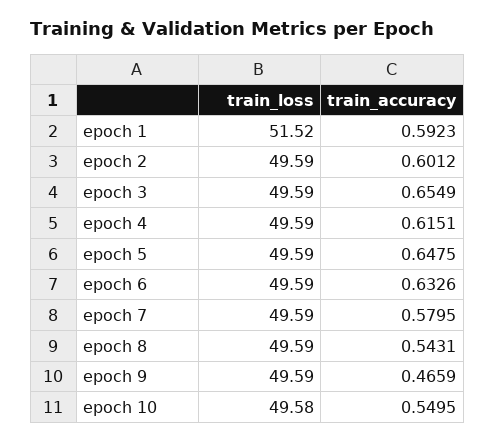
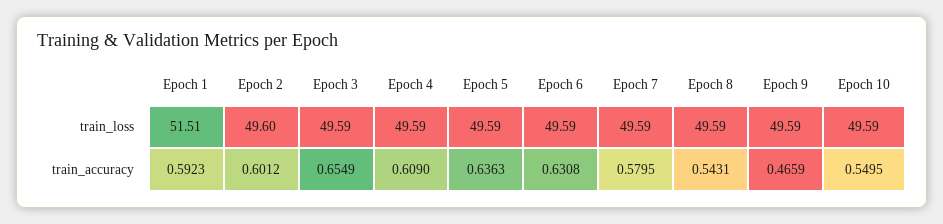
train_loss, epoch 1: 51.52 -> 51.51
train_loss, epoch 2: 49.59 -> 49.6
train_accuracy, epoch 4: 0.6151 -> 0.609
train_accuracy, epoch 5: 0.6475 -> 0.6363
train_accuracy, epoch 6: 0.6326 -> 0.6308
train_loss, epoch 10: 49.58 -> 49.59

